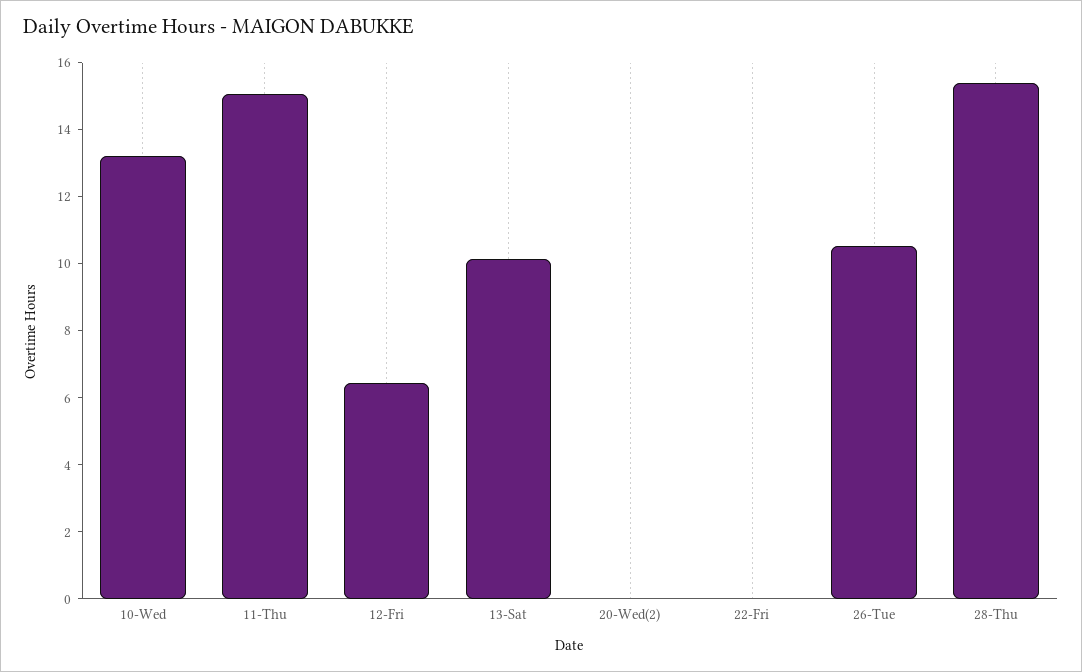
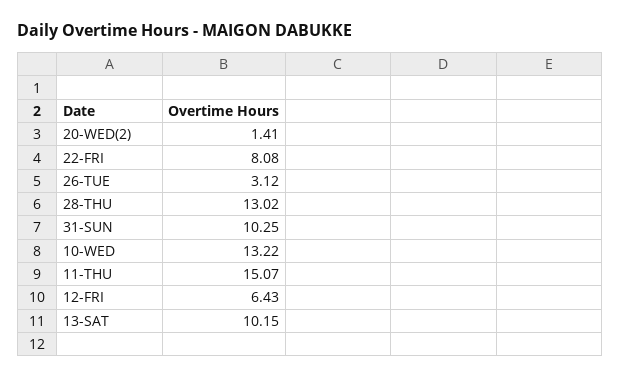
20-Wed(2): 0 -> 1.41
22-Fri: 0 -> 8.08
26-Tue: 10.5 -> 3.12
28-Thu: 15.5 -> 13.02
31-SUN: none -> 10.25

